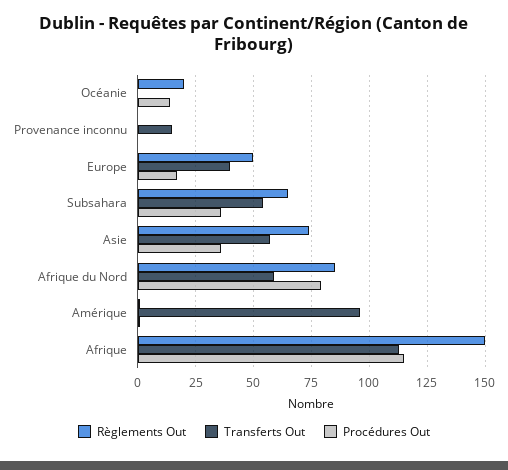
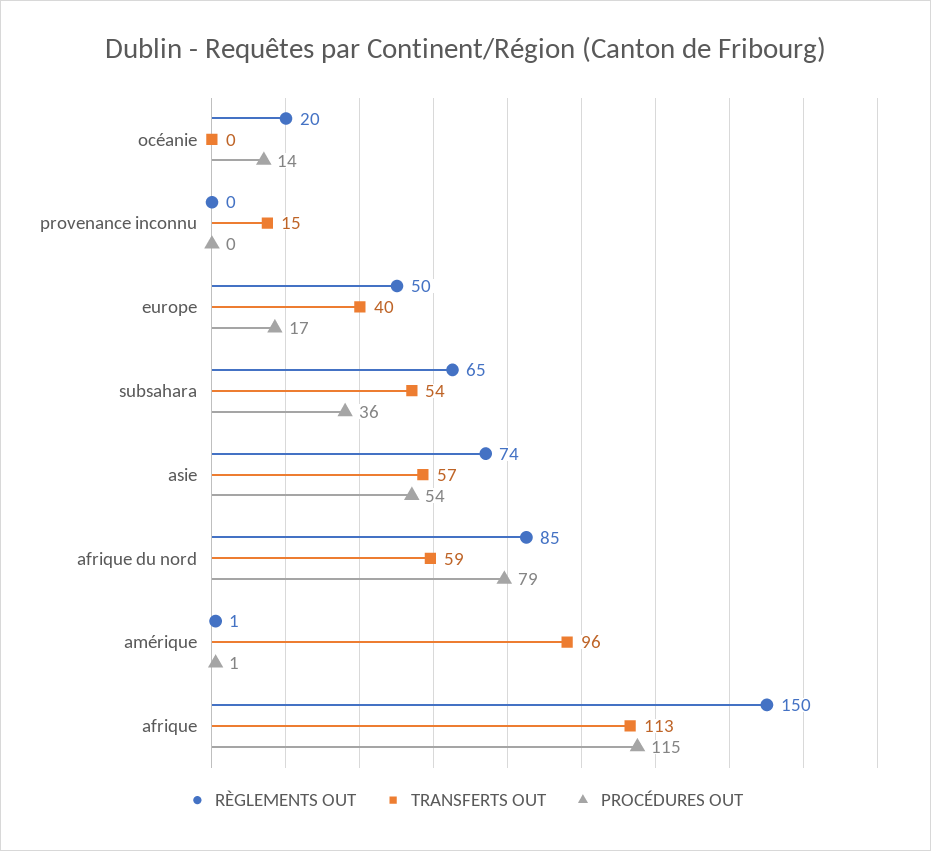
Procédures Out, Asie: 35 -> 54

